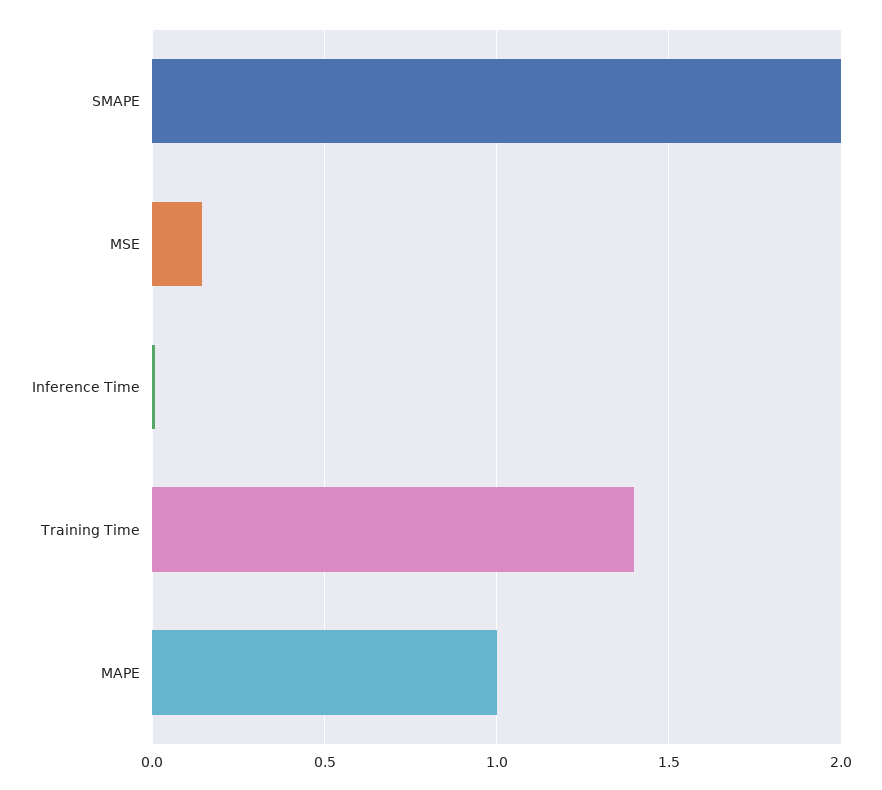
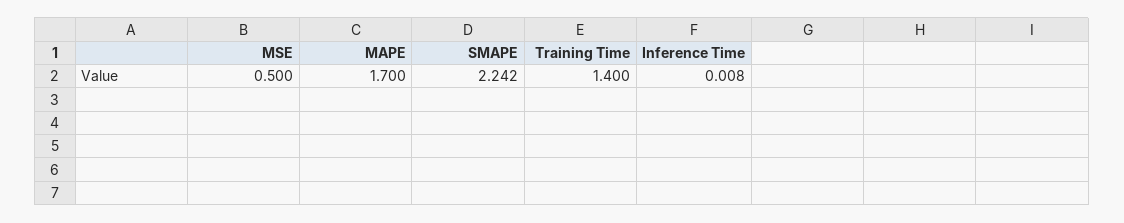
SMAPE: 2 -> 2.242
MSE: 0.15 -> 0.5
MAPE: 1 -> 1.7

